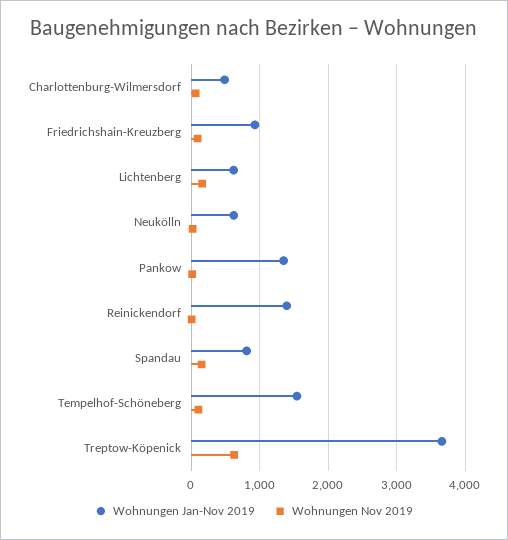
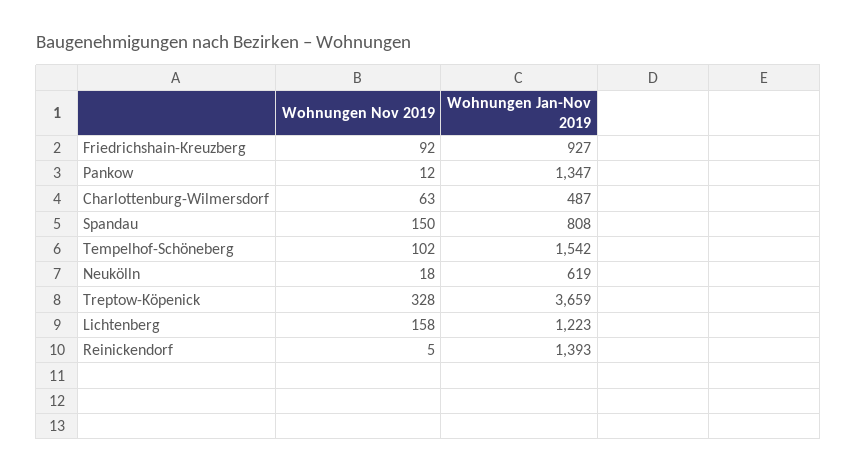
Wohnungen Jan-Nov 2019, Lichtenberg: 600 -> 1223
Wohnungen Nov 2019, Treptow-Köpenick: 600 -> 328

